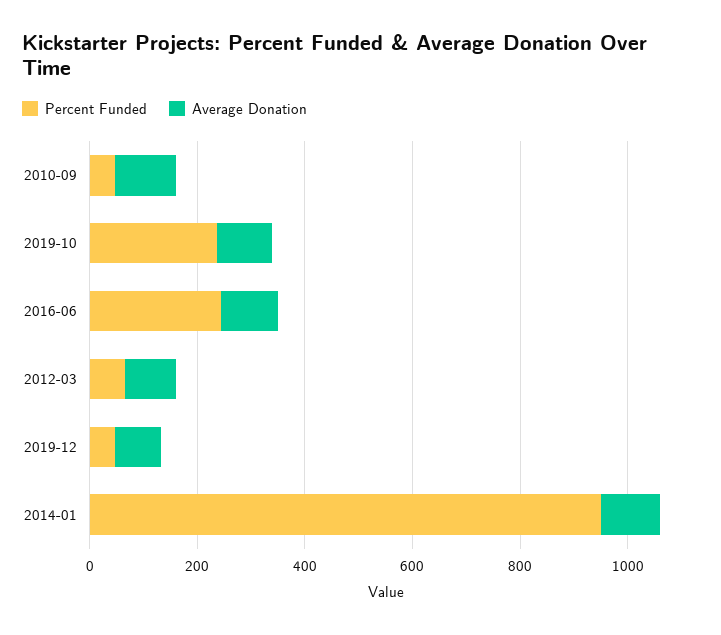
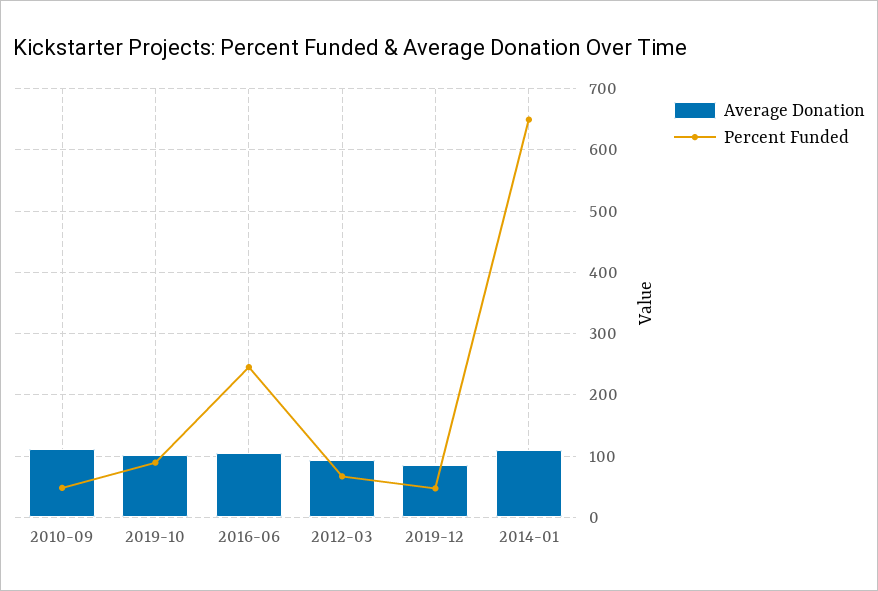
Percent Funded, 2019-10: 250 -> 90
Percent Funded, 2014-01: 950 -> 650

